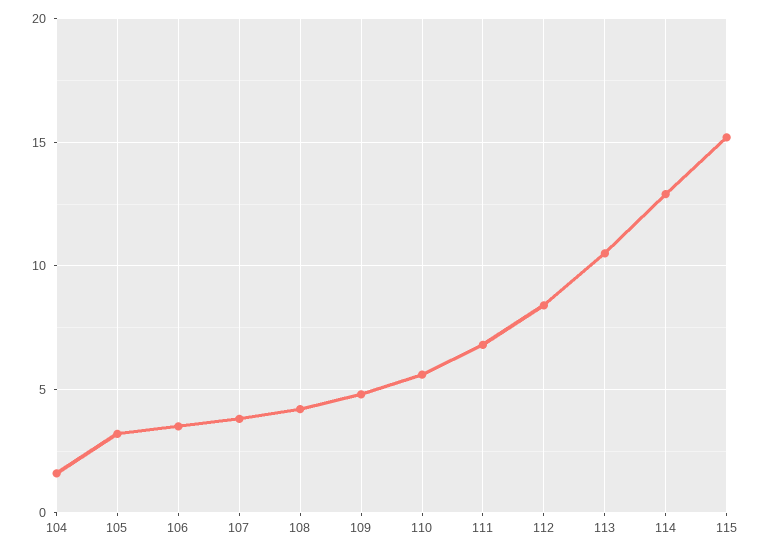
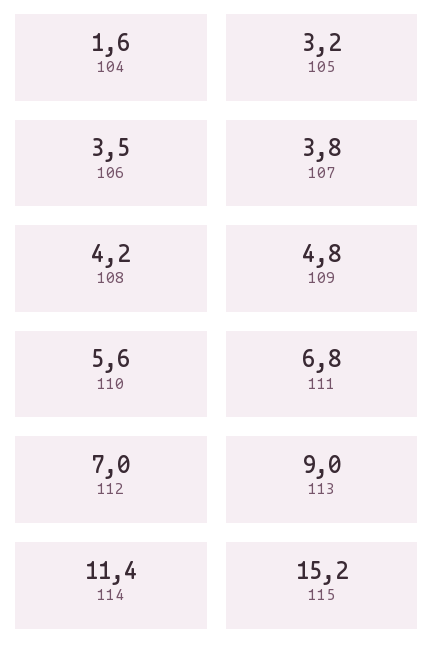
112: 8.5 -> 7
113: 10.5 -> 9
114: 13 -> 11.4

